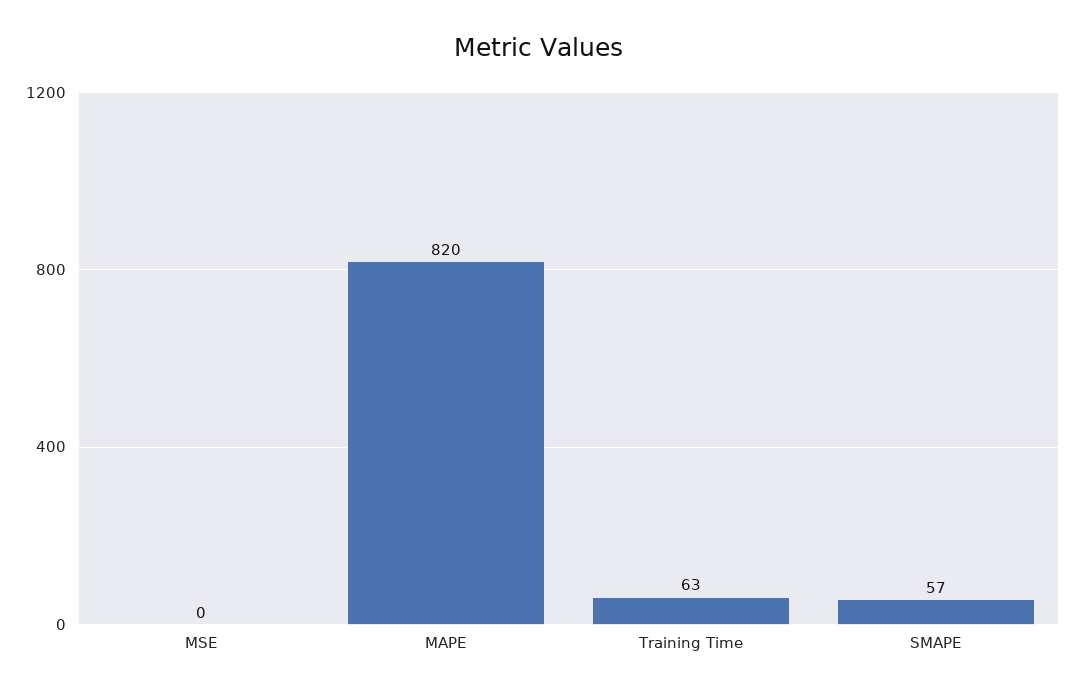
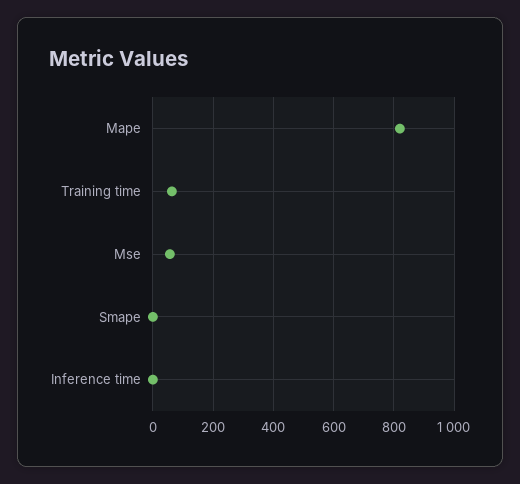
MSE: 0 -> 60
SMAPE: 57 -> 0
Inference time: none -> 0

